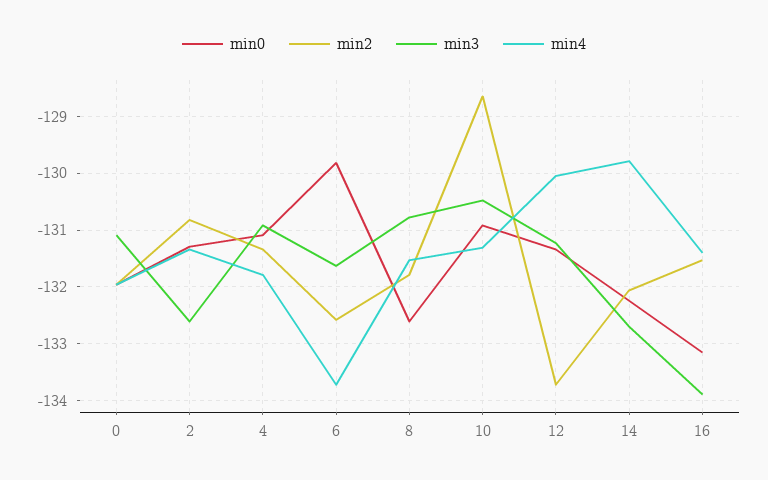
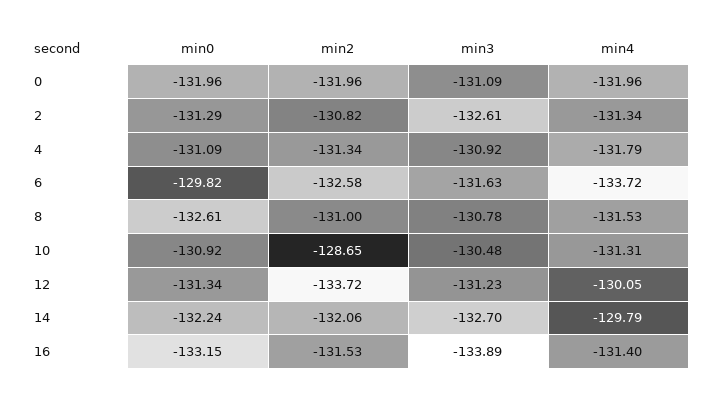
min2, 8: -131.8 -> -131

